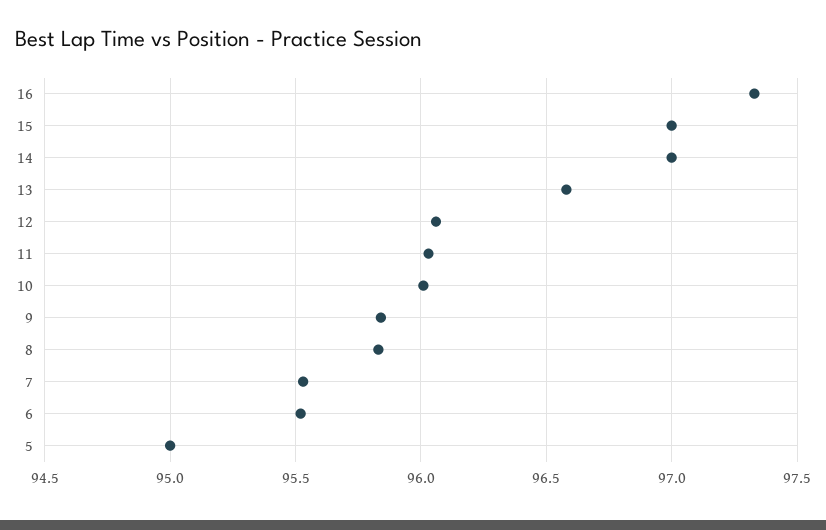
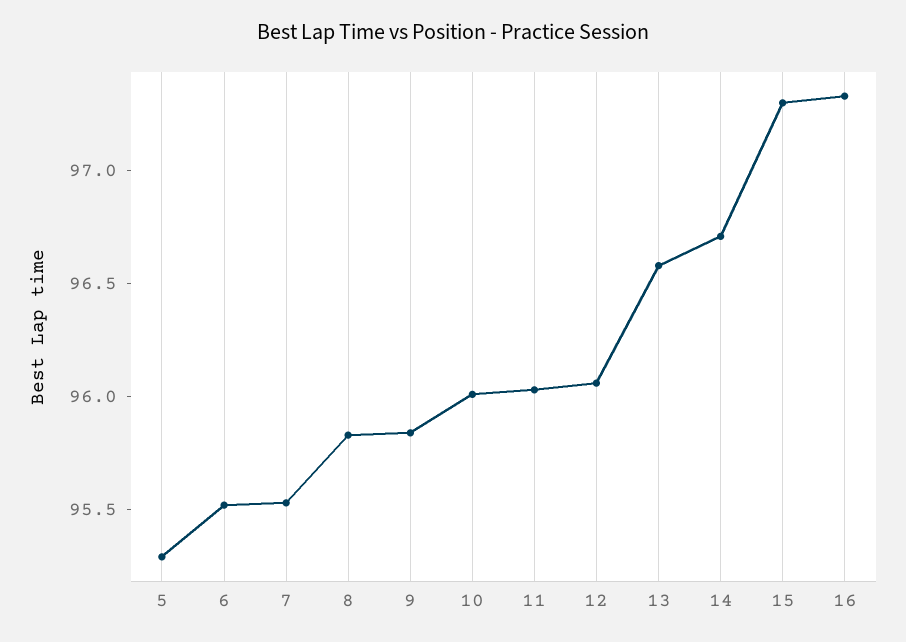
15: 97 -> 97.3
14: 97 -> 96.7
5: 95 -> 95.3

